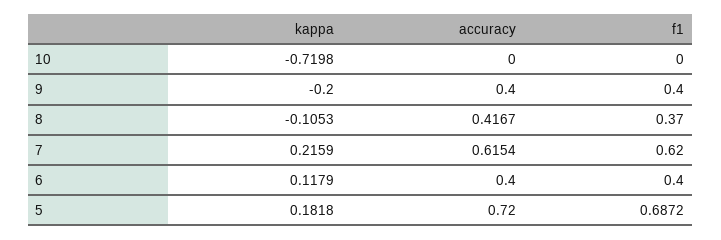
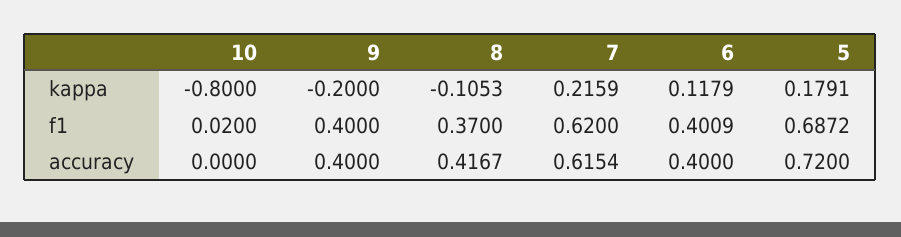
kappa, 10: -0.7198 -> -0.8
f1, 10: 0 -> 0.02
f1, 6: 0.4 -> 0.4009
kappa, 5: 0.1818 -> 0.1791

